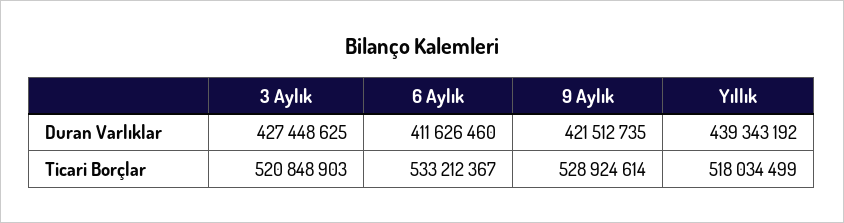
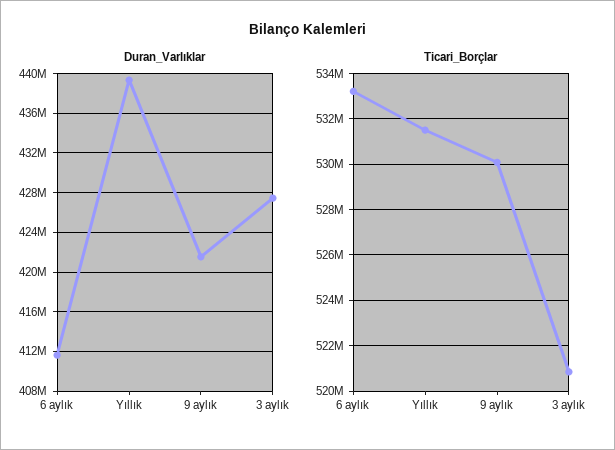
Ticari Borçlar, 9 Aylık: 528924614 -> 530000000
Ticari Borçlar, Yıllık: 518034499 -> 531500000

